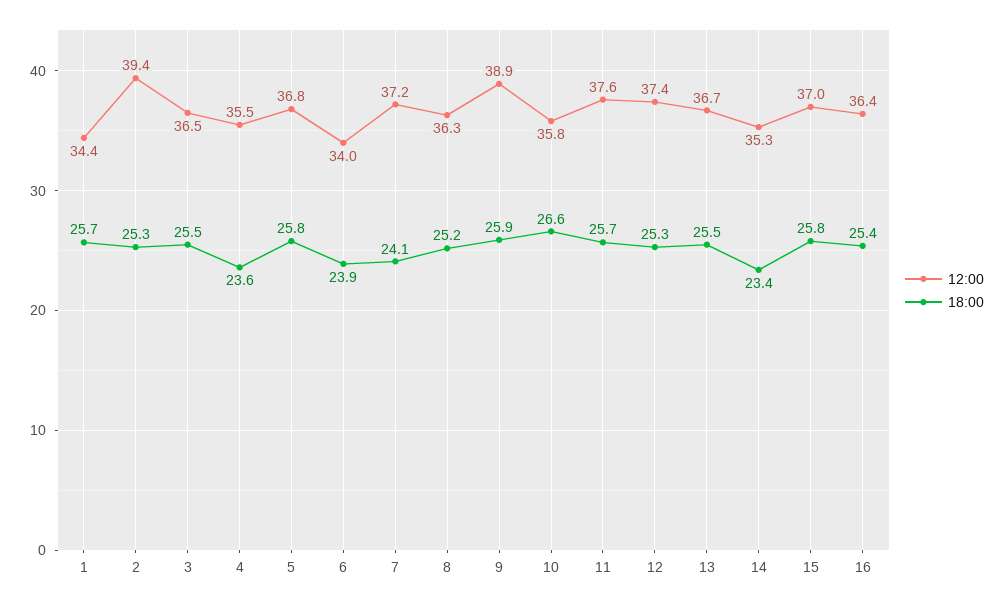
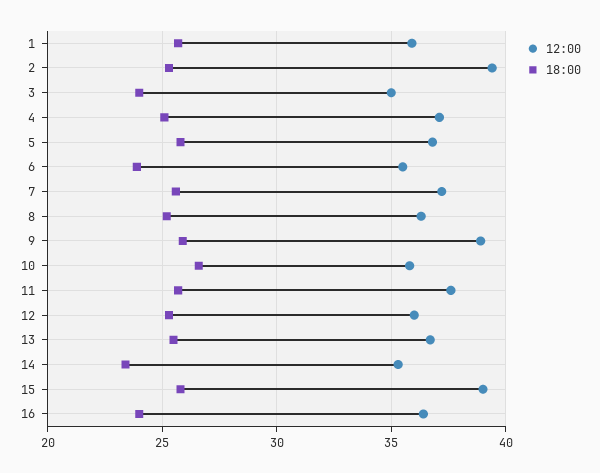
12:00, 1: 34.4 -> 36
12:00, 3: 36.5 -> 35
18:00, 3: 25.5 -> 24
12:00, 4: 35.5 -> 37
18:00, 4: 23.6 -> 25
12:00, 6: 34 -> 35.5
18:00, 7: 24.1 -> 25.5
12:00, 12: 37.4 -> 36
12:00, 15: 37 -> 39
18:00, 16: 25.4 -> 24

